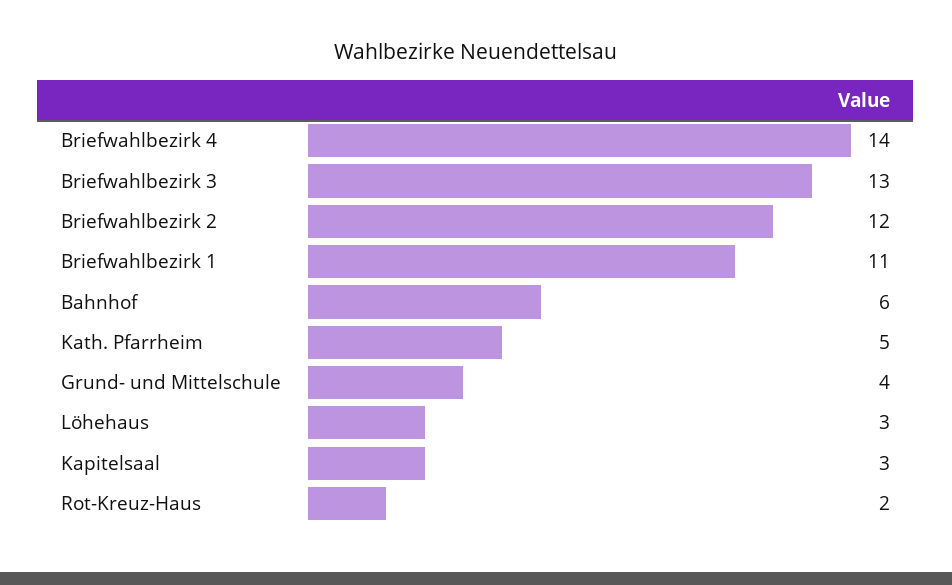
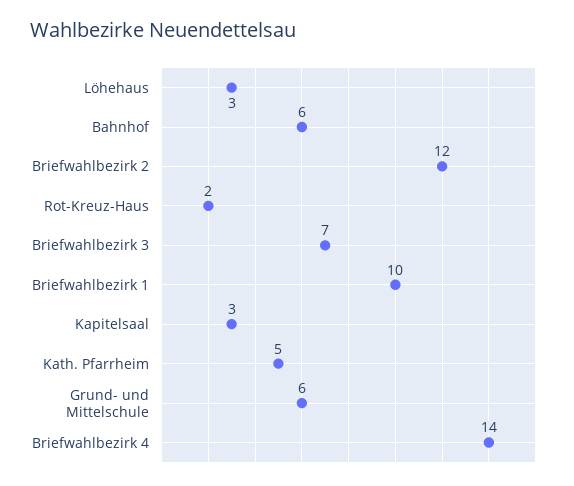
Briefwahlbezirk 3: 13 -> 7
Briefwahlbezirk 1: 11 -> 10
Grund- und Mittelschule: 4 -> 6

